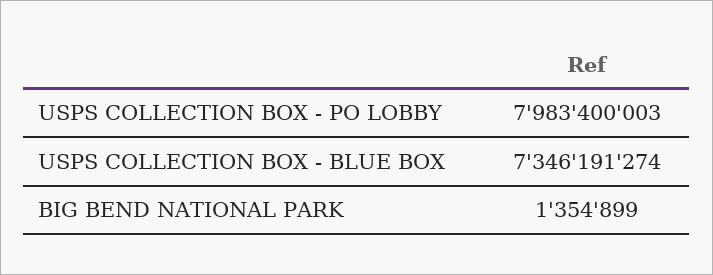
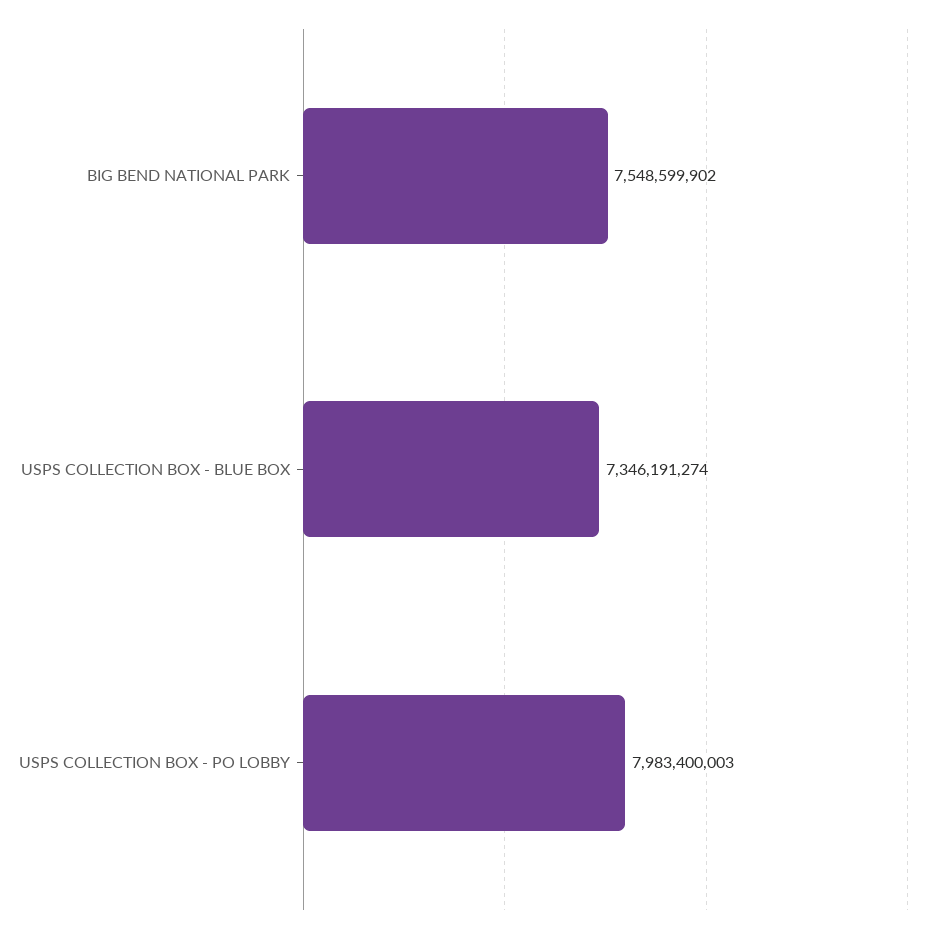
BIG BEND NATIONAL PARK: 1354899 -> 7548599902

